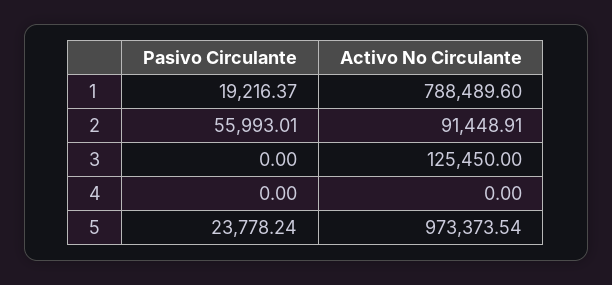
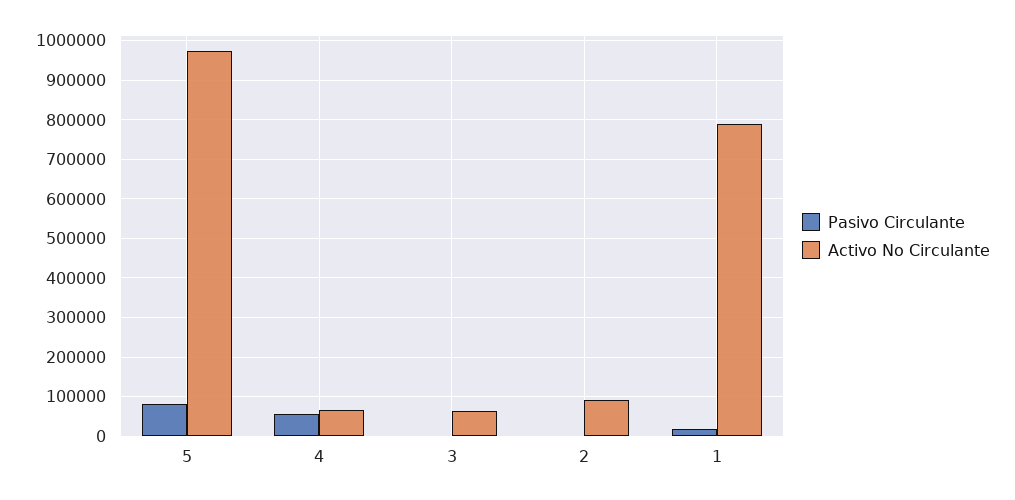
Pasivo Circulante, 2: 55993.01 -> 0
Activo No Circulante, 3: 125450 -> 60000
Pasivo Circulante, 4: 0 -> 60000
Activo No Circulante, 4: 0 -> 60000
Pasivo Circulante, 5: 23778.24 -> 80000

